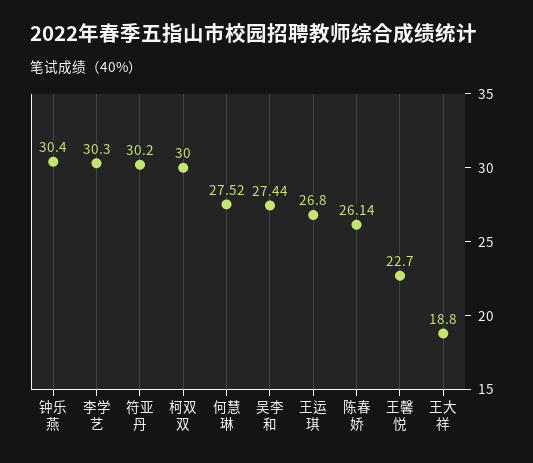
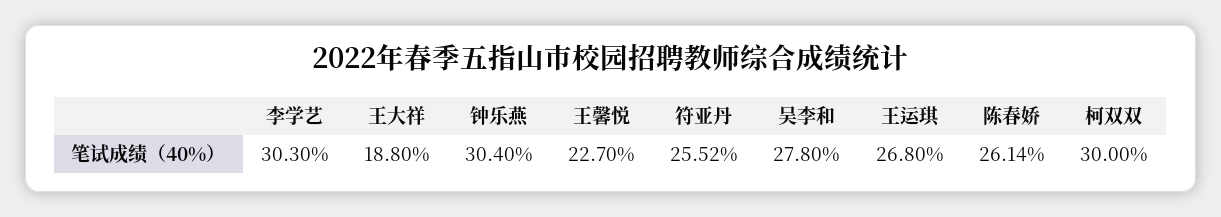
符亚丹: 30.2 -> 25.52
何慧琳: 27.52 -> none
吴李和: 27.44 -> 27.8

